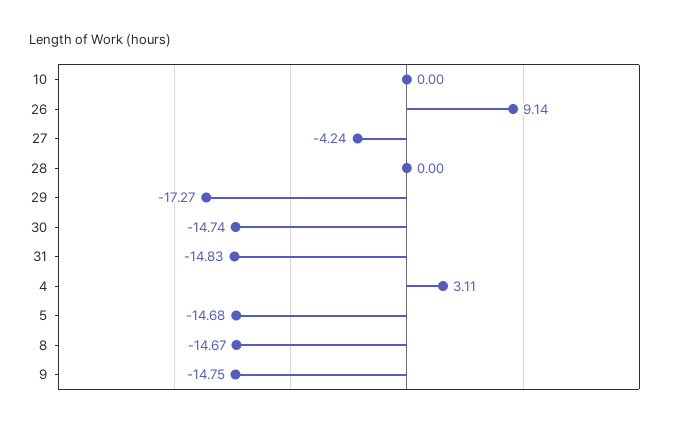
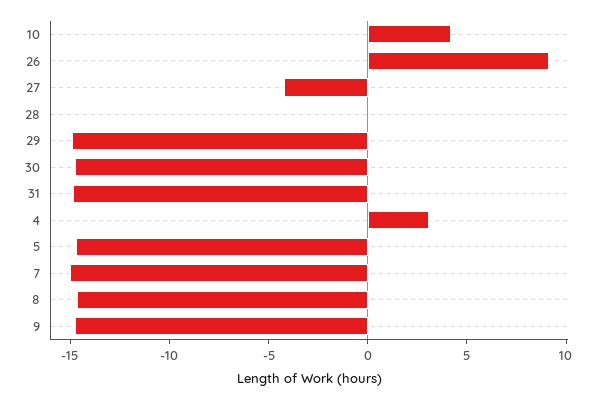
10: 0 -> 4
29: -17.27 -> -15
7: none -> -15

